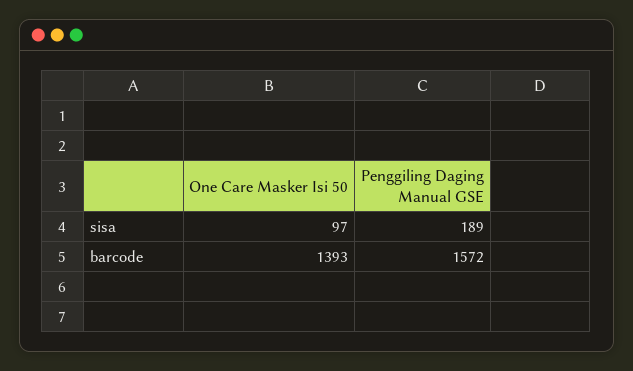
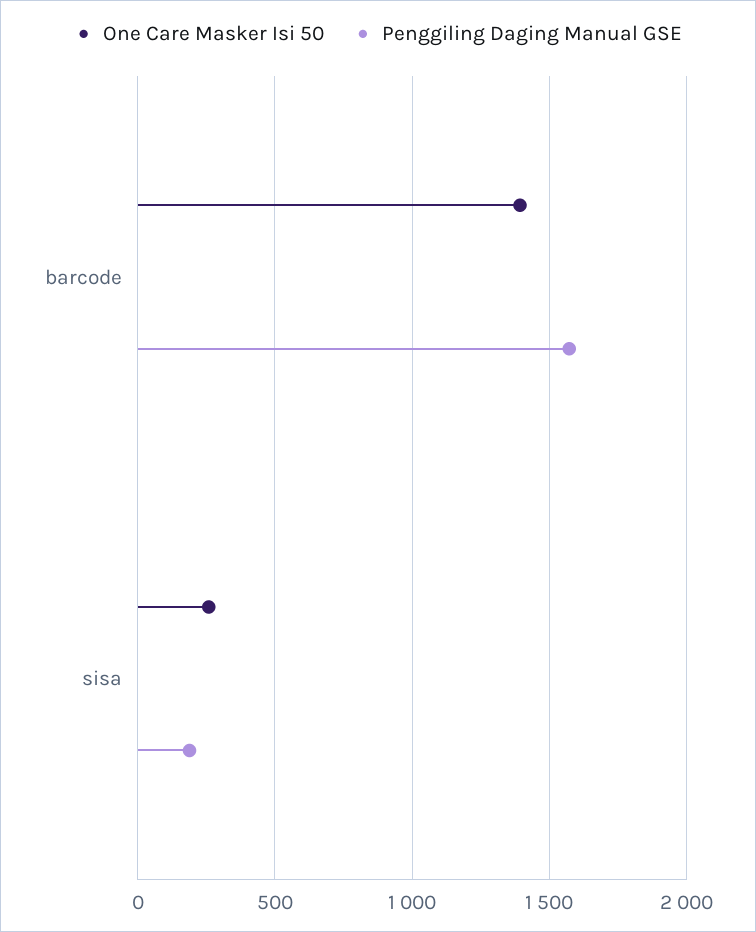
One Care Masker Isi 50, sisa: 97 -> 250

